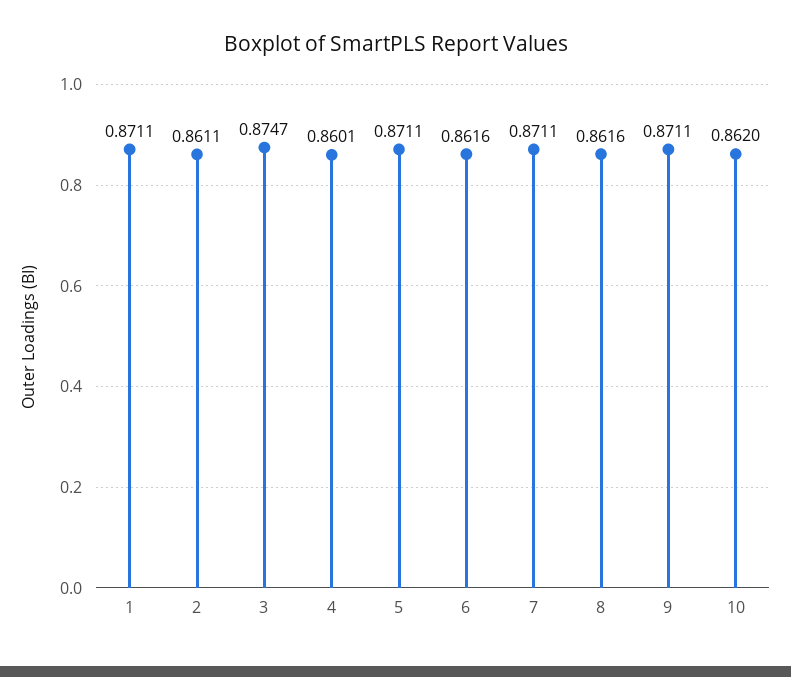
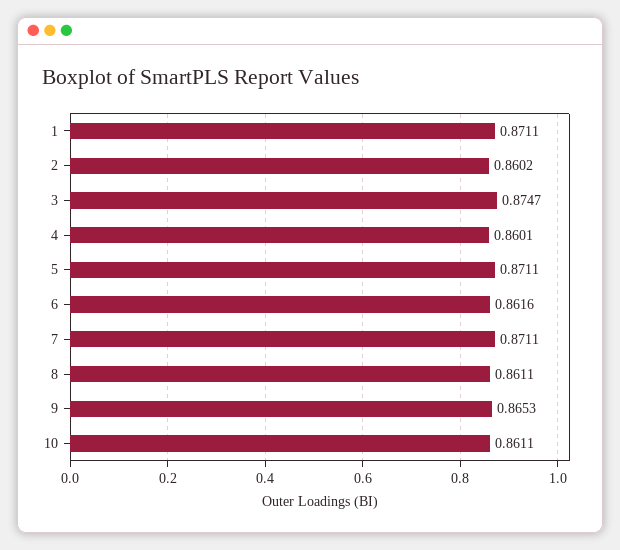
2: 0.8611 -> 0.8602
8: 0.8616 -> 0.8611
9: 0.8711 -> 0.8653
10: 0.862 -> 0.8611

